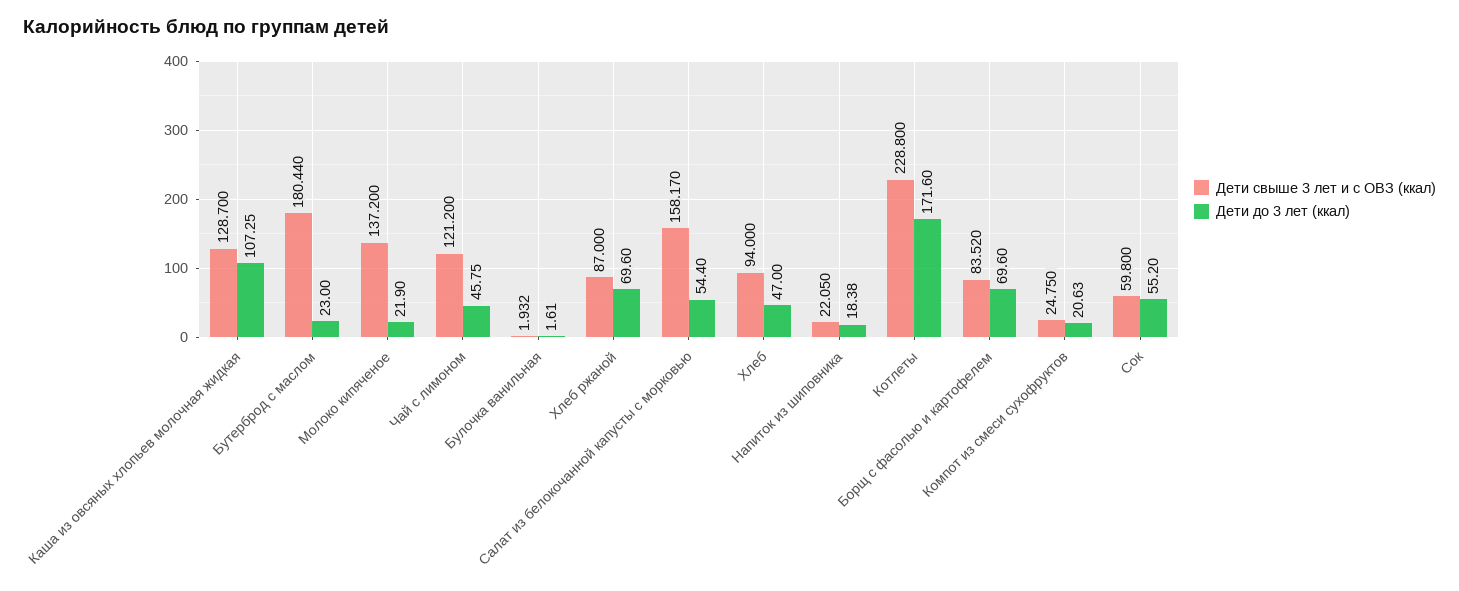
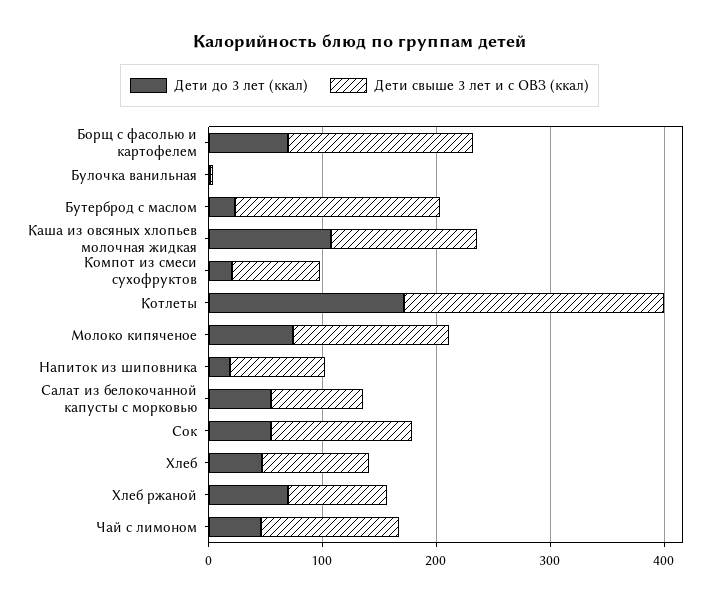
Дети до 3 лет (ккал), Молоко кипяченое: 21.9 -> 80
Дети свыше 3 лет и с ОВЗ (ккал), Салат из белокочанной капусты с морковью: 158.17 -> 80
Дети свыше 3 лет и с ОВЗ (ккал), Напиток из шиповника: 22.05 -> 80
Дети свыше 3 лет и с ОВЗ (ккал), Борщ с фасолью и картофелем: 83.52 -> 160
Дети свыше 3 лет и с ОВЗ (ккал), Компот из смеси сухофруктов: 24.75 -> 80
Дети свыше 3 лет и с ОВЗ (ккал), Сок: 59.8 -> 120

